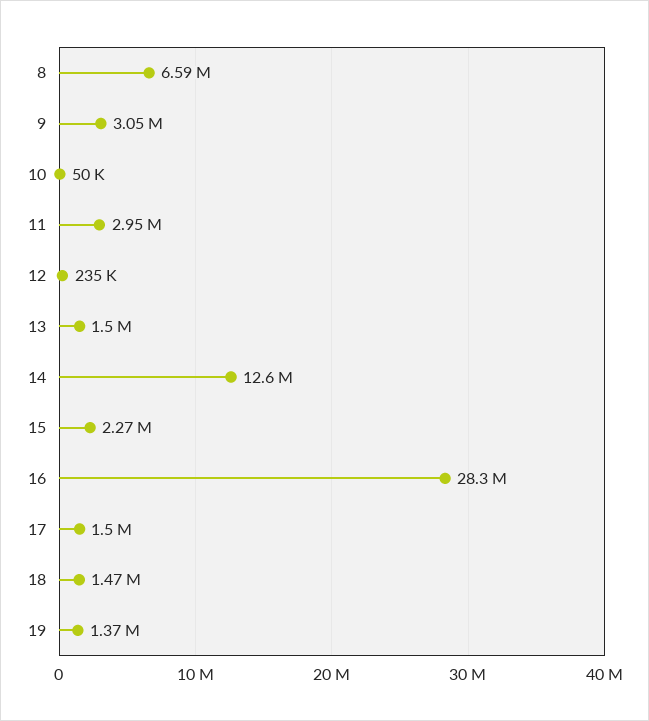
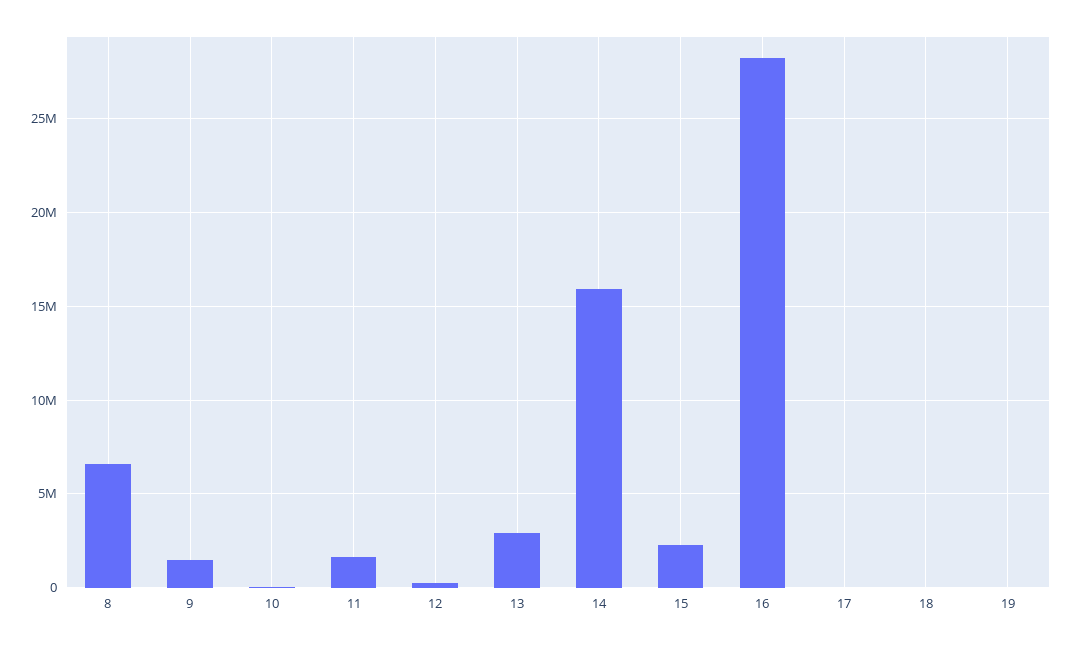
9: 3050000 -> 1500000
11: 2950000 -> 1500000
13: 1500000 -> 3000000
14: 12600000 -> 16000000
17: 1500000 -> 0
18: 1470000 -> 0
19: 1370000 -> 0

